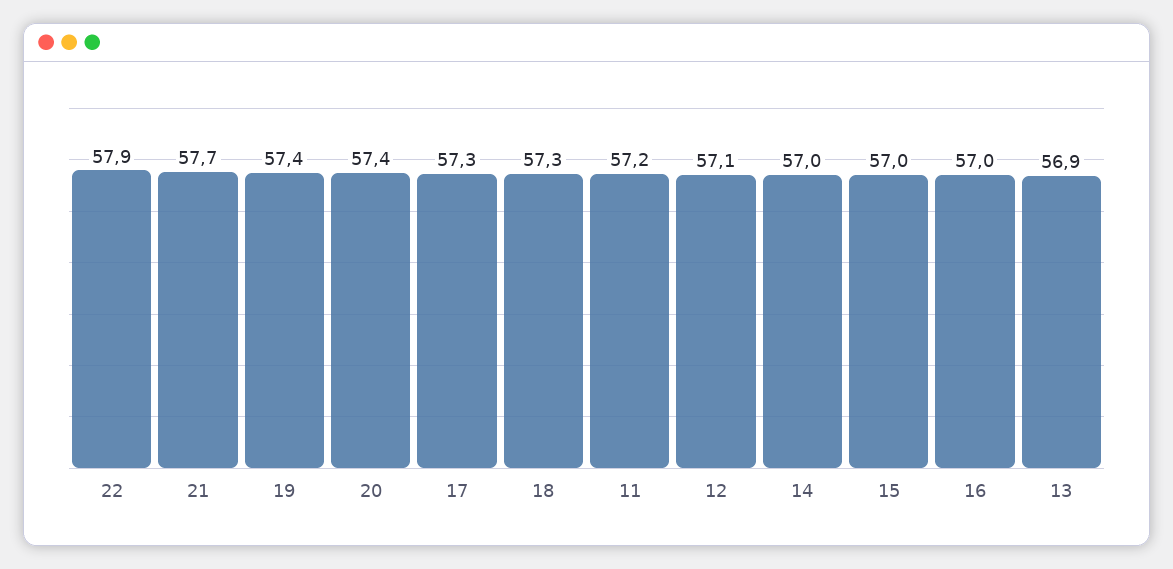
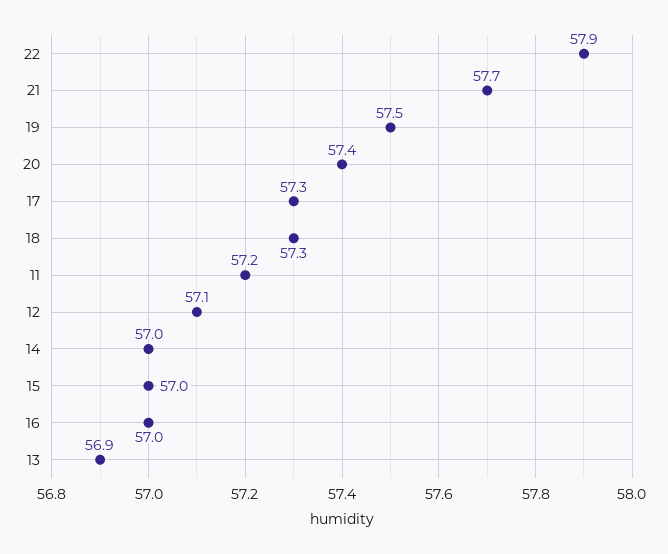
19: 57.4 -> 57.5

